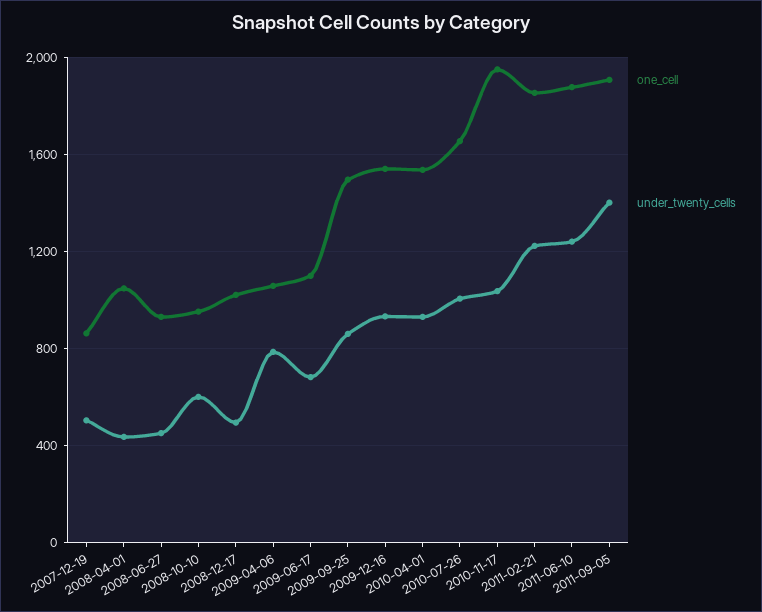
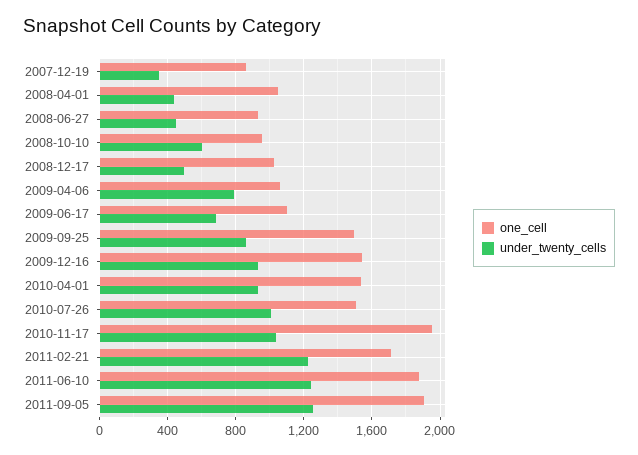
under_twenty_cells, 2007-12-19: 500 -> 350
one_cell, 2010-07-26: 1650 -> 1500
one_cell, 2011-02-21: 1850 -> 1700
under_twenty_cells, 2011-09-05: 1400 -> 1250

